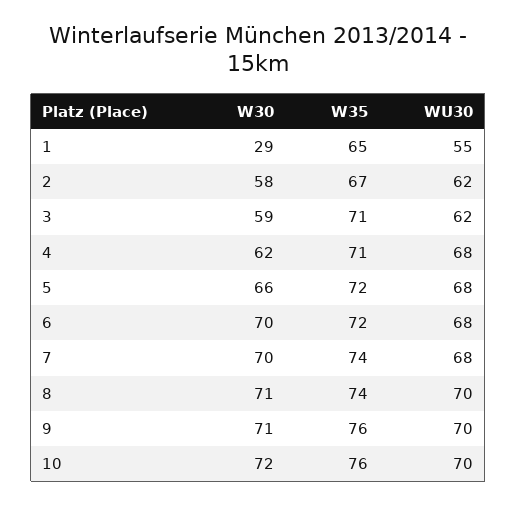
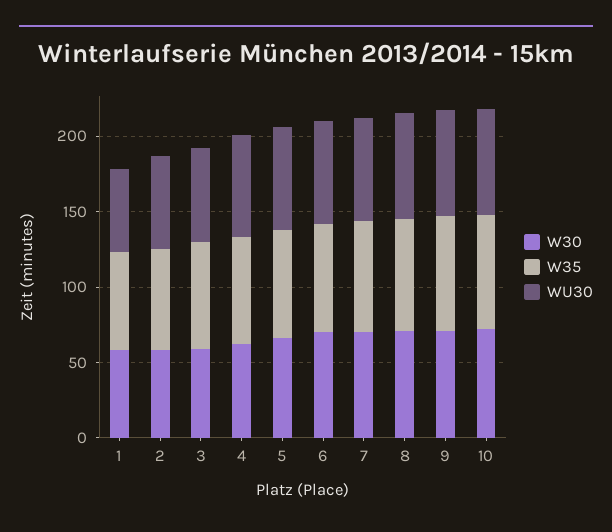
W30, 1: 29 -> 60

